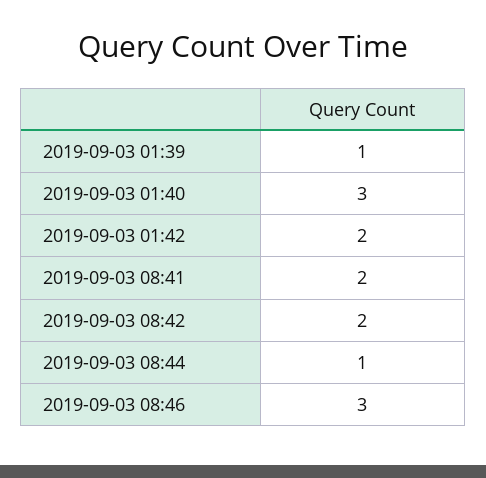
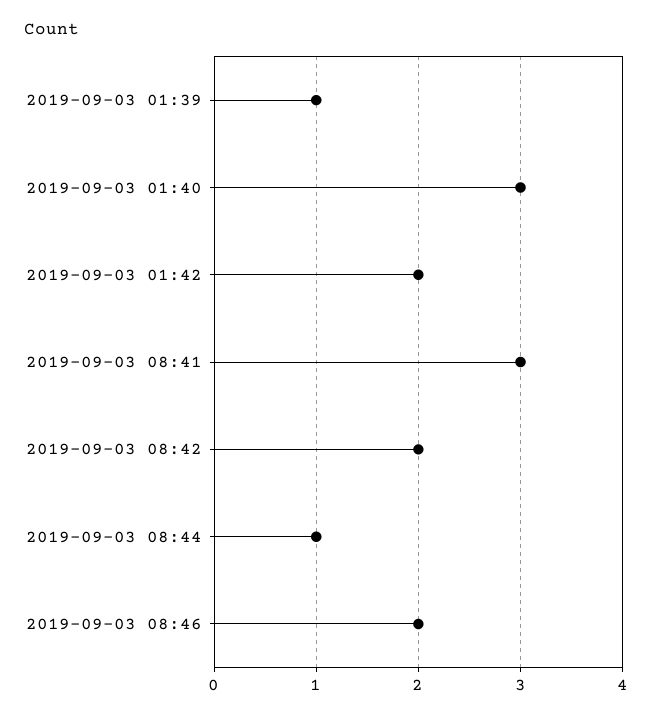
2019-09-03 08:41: 2 -> 3
2019-09-03 08:46: 3 -> 2

